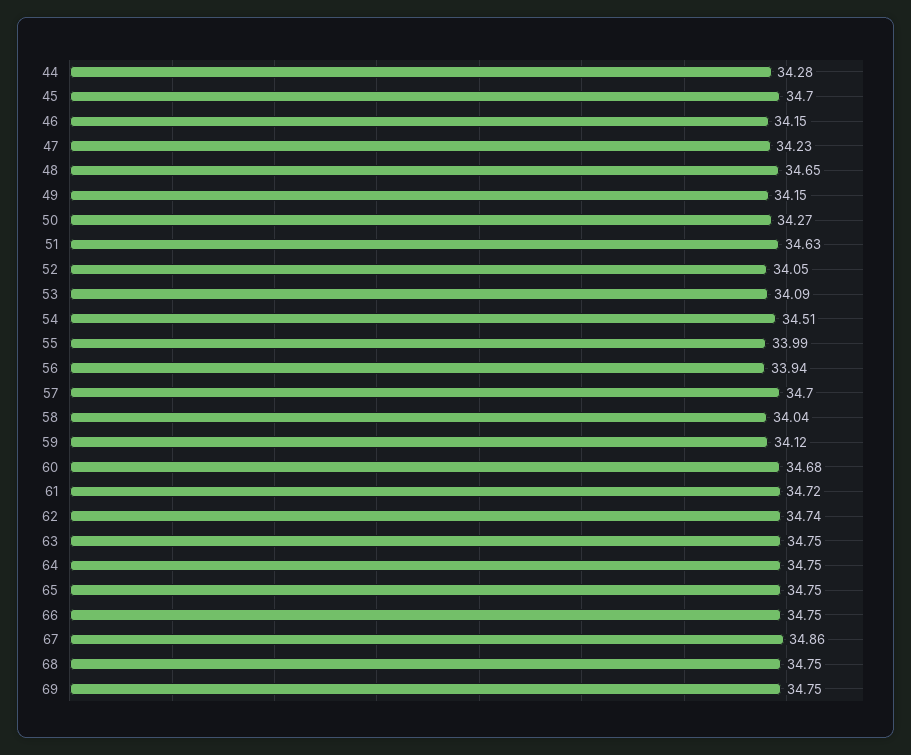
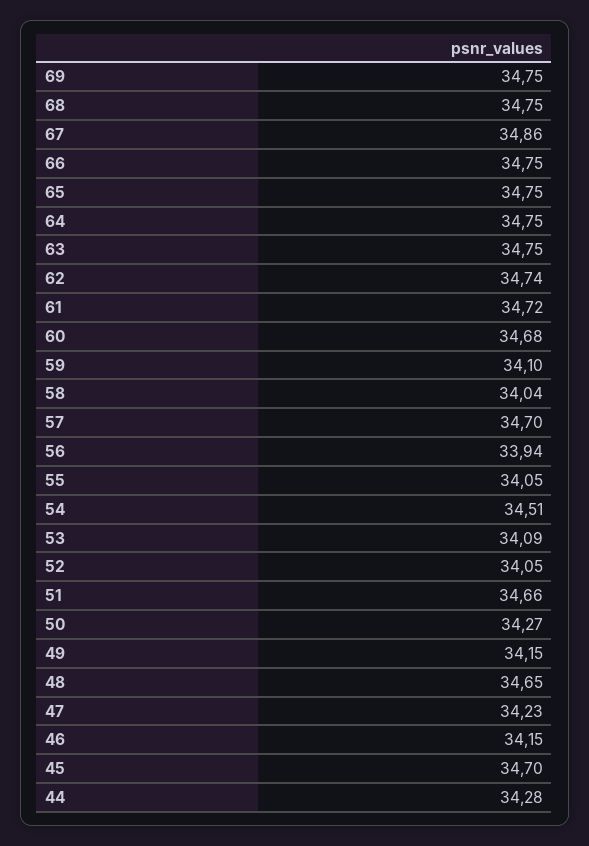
51: 34.63 -> 34.66
55: 33.99 -> 34.05
59: 34.12 -> 34.1

